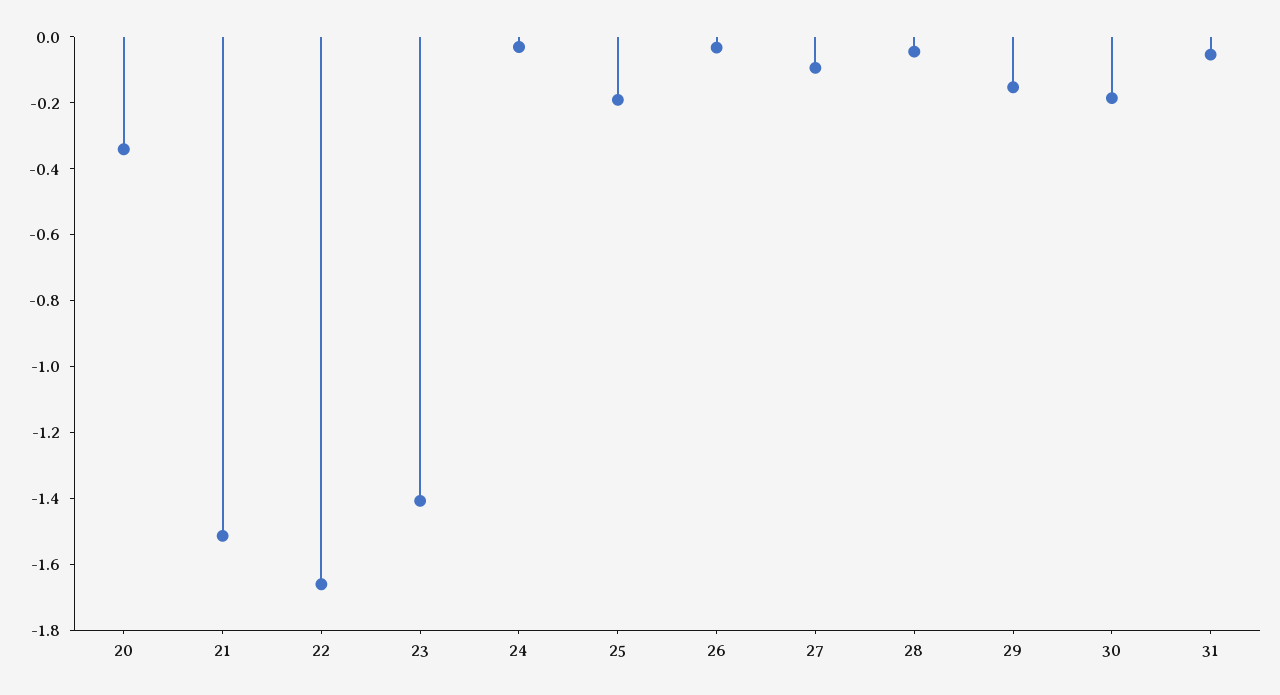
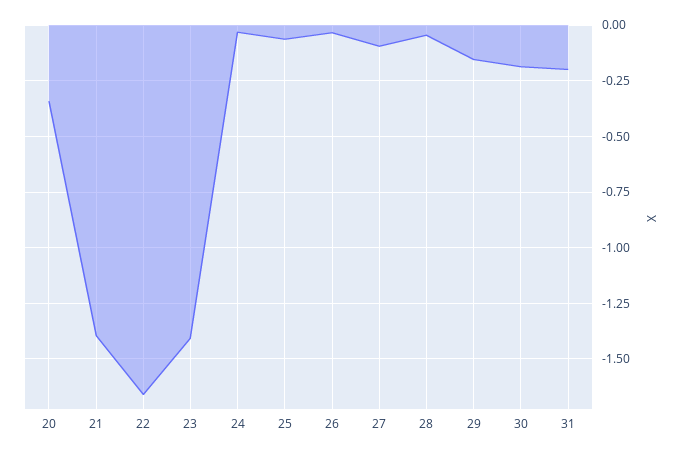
21: -1.5 -> -1.4
25: -0.2 -> -0.05
31: -0.05 -> -0.2

